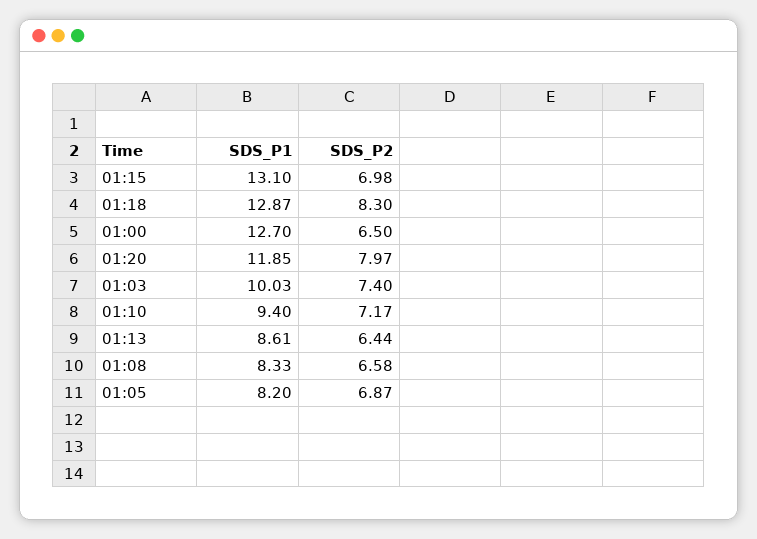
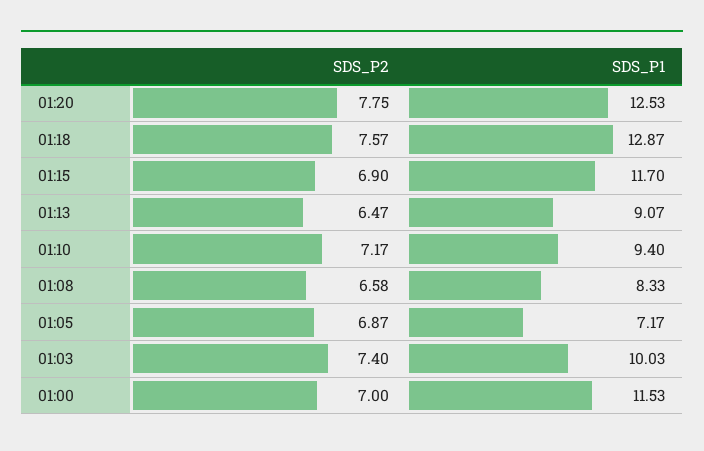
SDS_P1, 01:15: 13.1 -> 11.7
SDS_P2, 01:15: 6.98 -> 6.9
SDS_P2, 01:18: 8.3 -> 7.57
SDS_P1, 01:00: 12.7 -> 11.53
SDS_P2, 01:00: 6.5 -> 7
SDS_P1, 01:20: 11.85 -> 12.53
SDS_P2, 01:20: 7.97 -> 7.75
SDS_P1, 01:13: 8.61 -> 9.07
SDS_P2, 01:13: 6.44 -> 6.47
SDS_P1, 01:05: 8.2 -> 7.17

